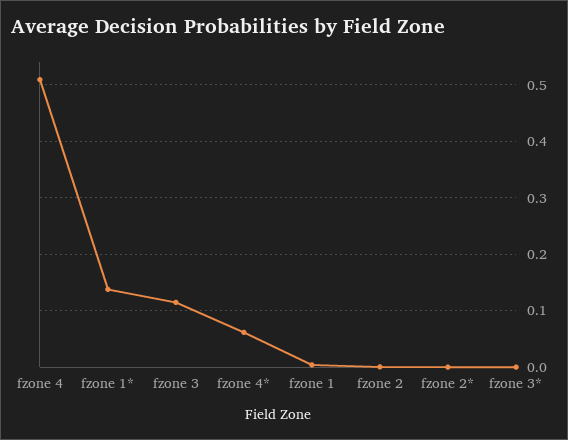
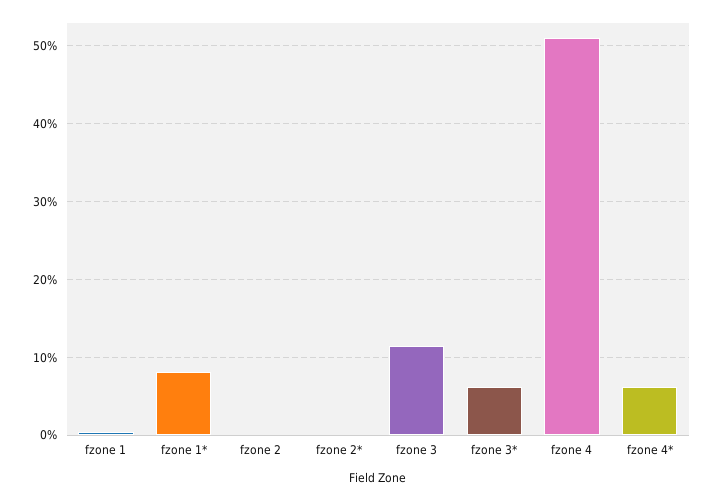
fzone 1*: 0.14 -> 0.08
fzone 3*: 0 -> 0.06

